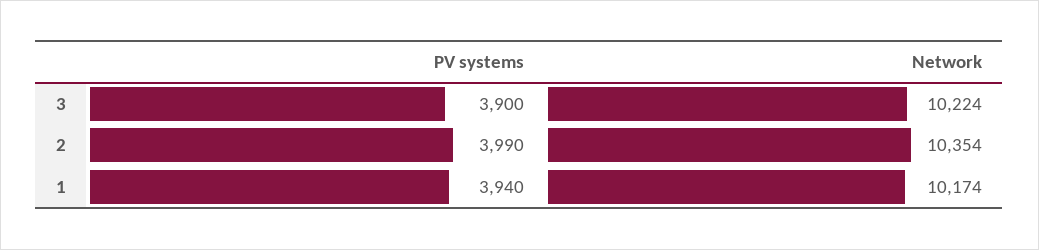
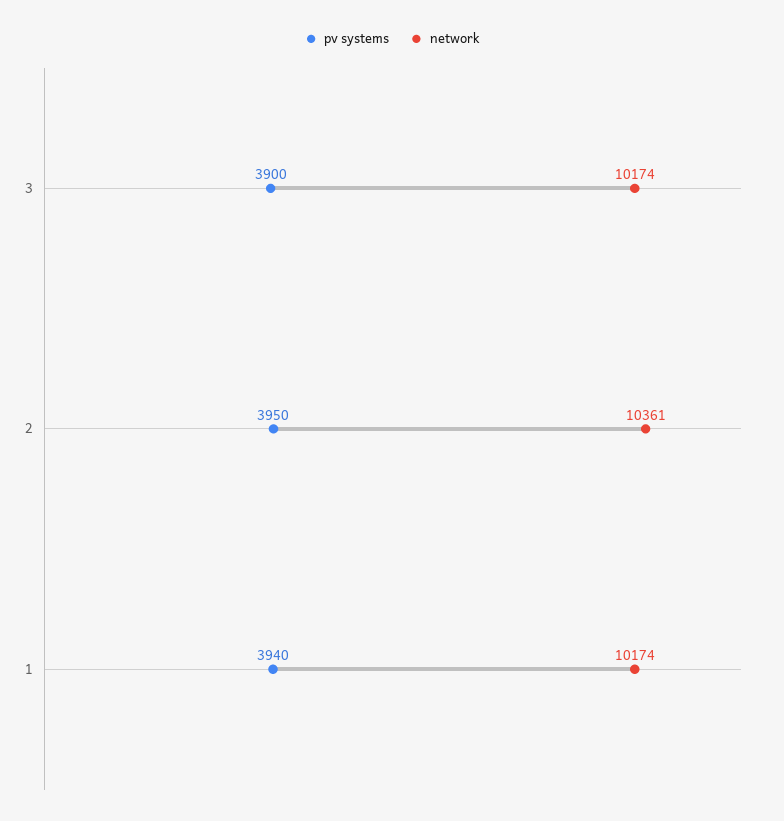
Network, 3: 10224 -> 10174
PV systems, 2: 3990 -> 3950
Network, 2: 10354 -> 10361

